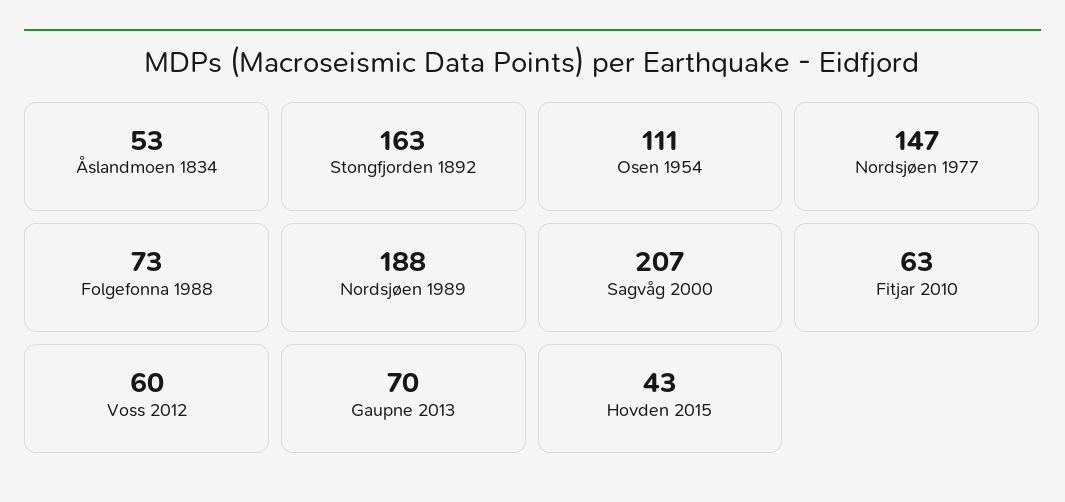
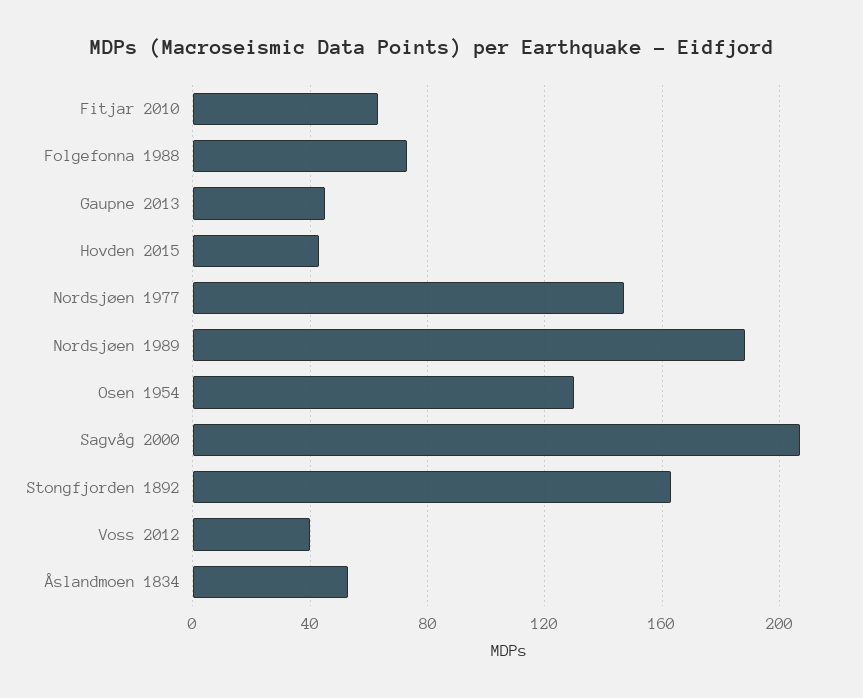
Osen 1954: 111 -> 130
Voss 2012: 60 -> 40
Gaupne 2013: 70 -> 45

